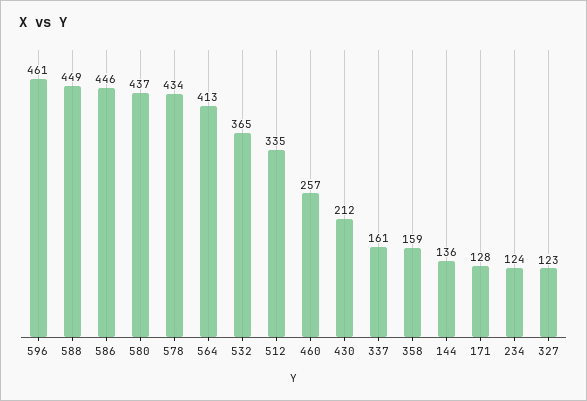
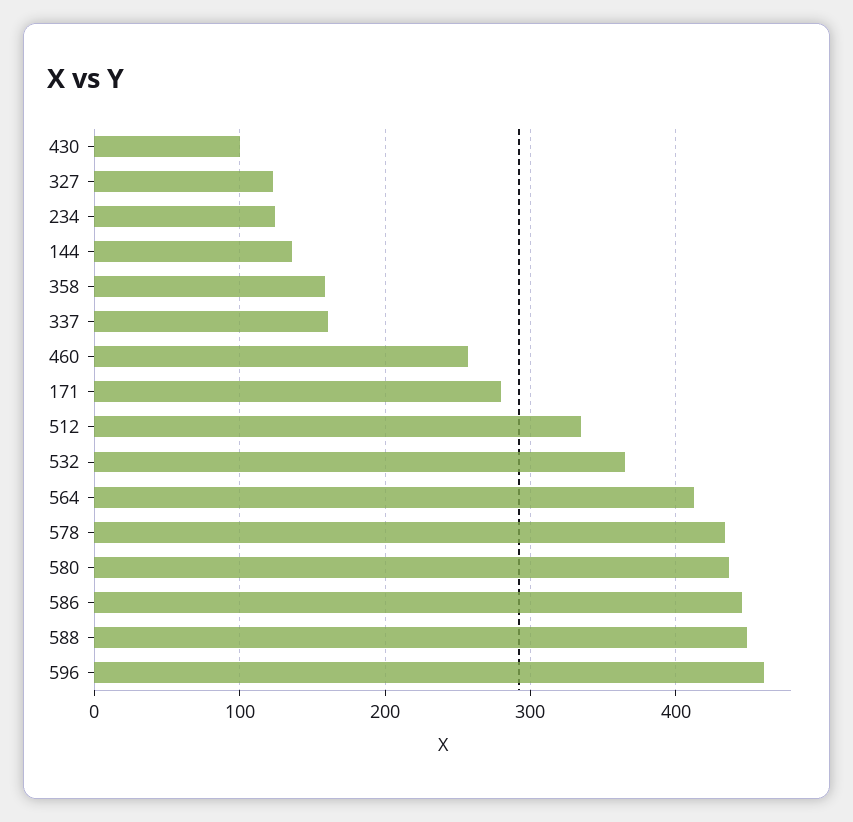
430: 212 -> 100
171: 128 -> 280

